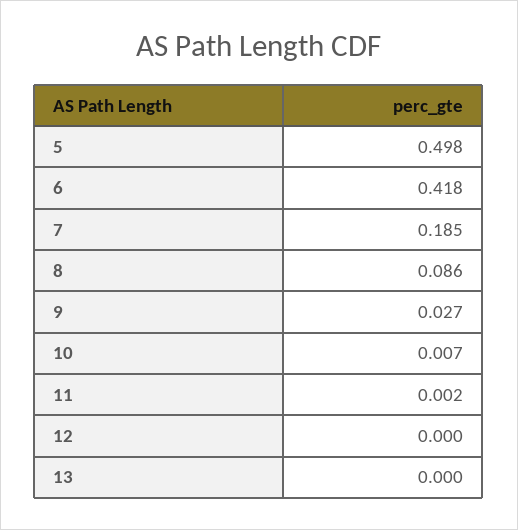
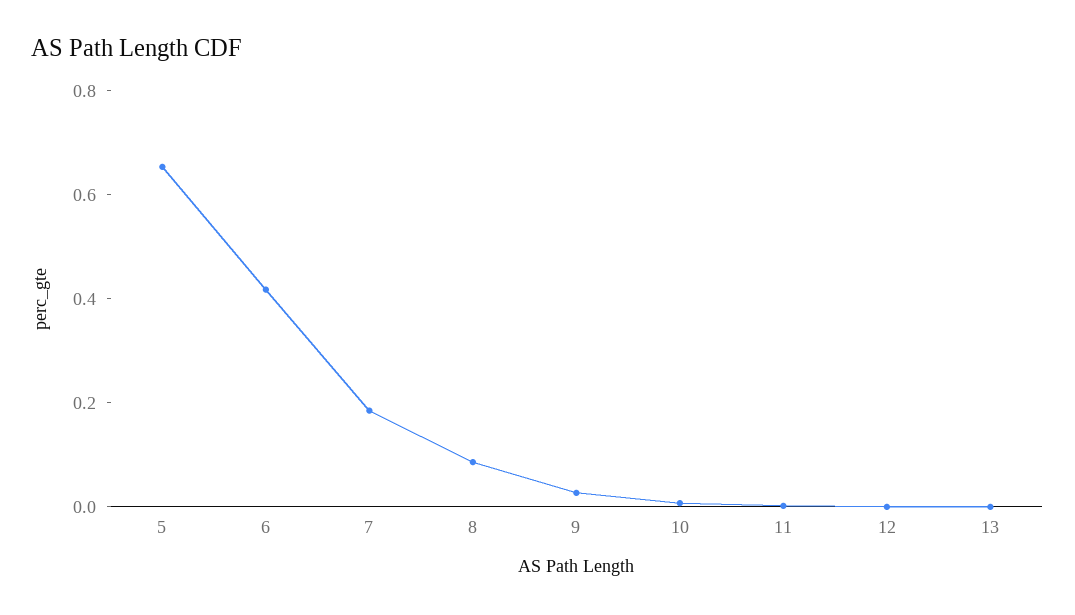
5: 0.498 -> 0.65

